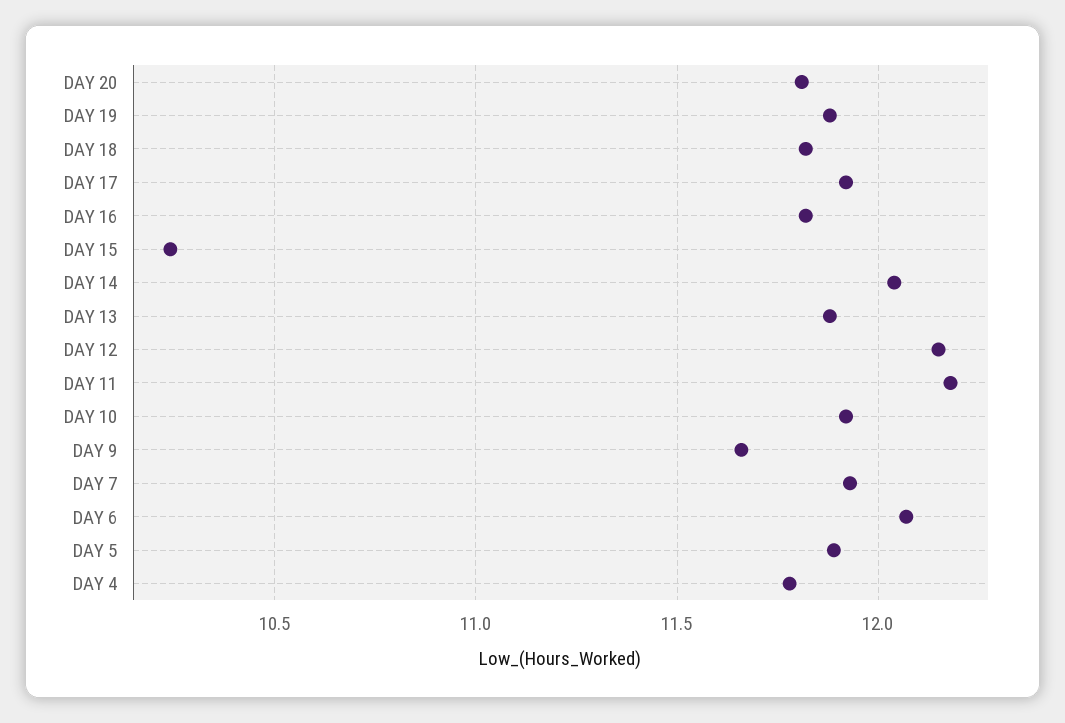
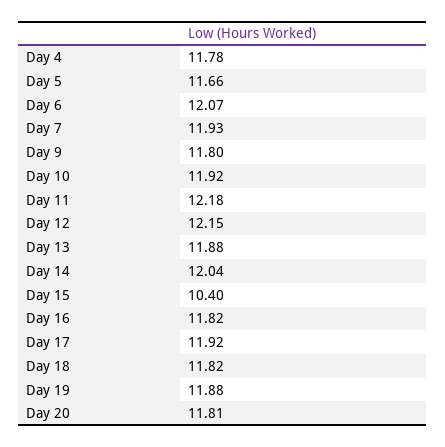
DAY 15: 10.25 -> 10.4
DAY 9: 11.65 -> 11.8
DAY 5: 11.9 -> 11.66

